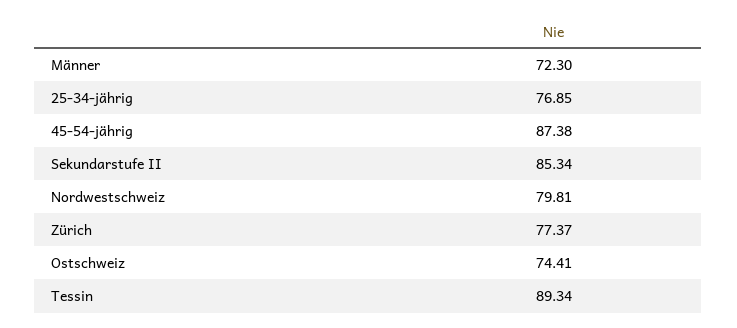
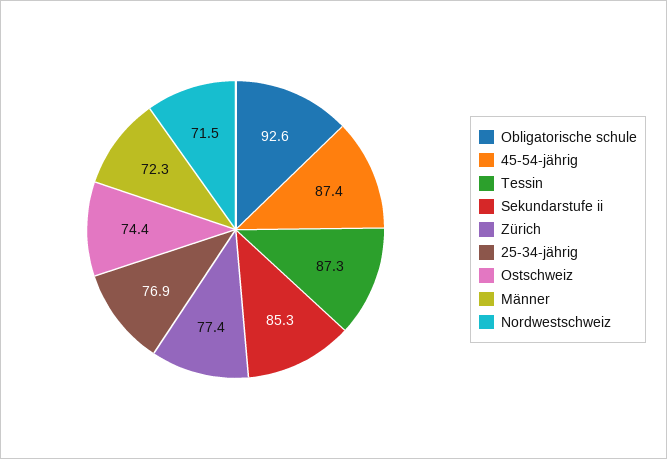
Nordwestschweiz: 79.81 -> 71.5
Tessin: 89.34 -> 87.3
Obligatorische schule: none -> 92.6

